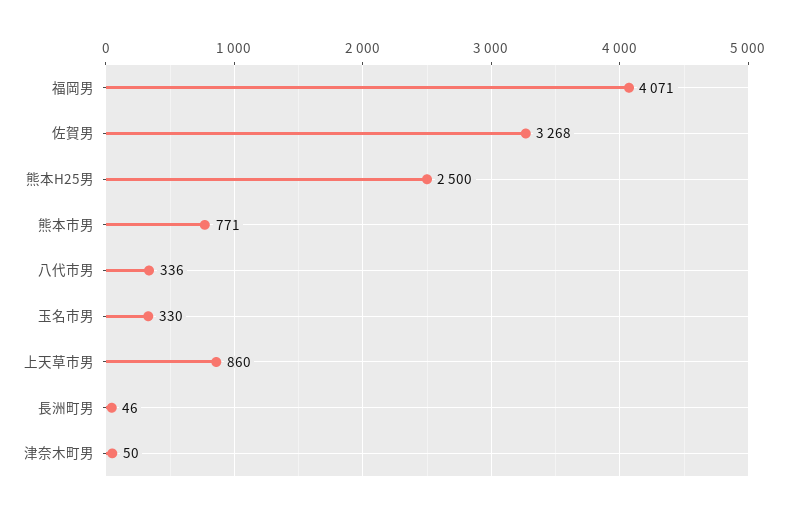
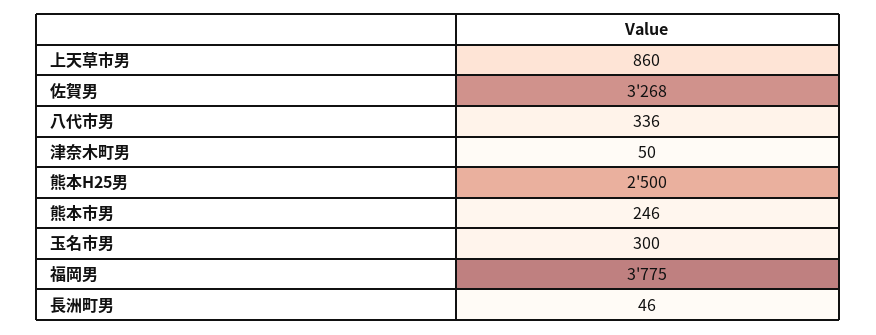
福岡男: 4071 -> 3775
熊本市男: 771 -> 246
玉名市男: 330 -> 300

